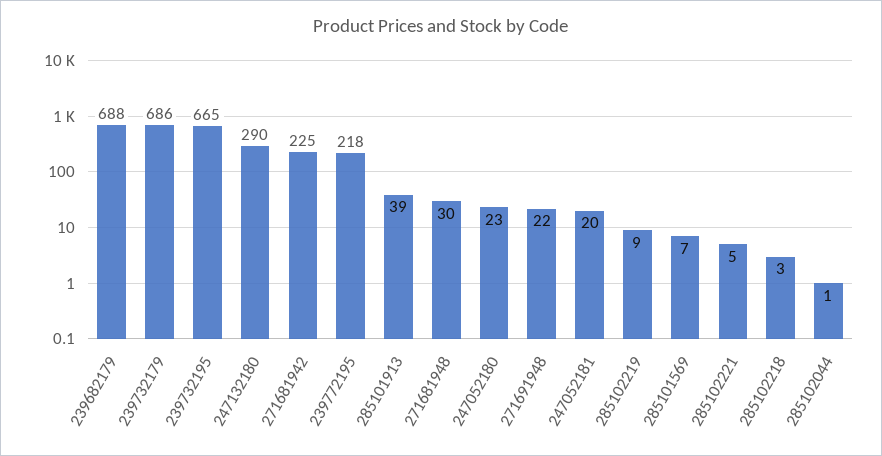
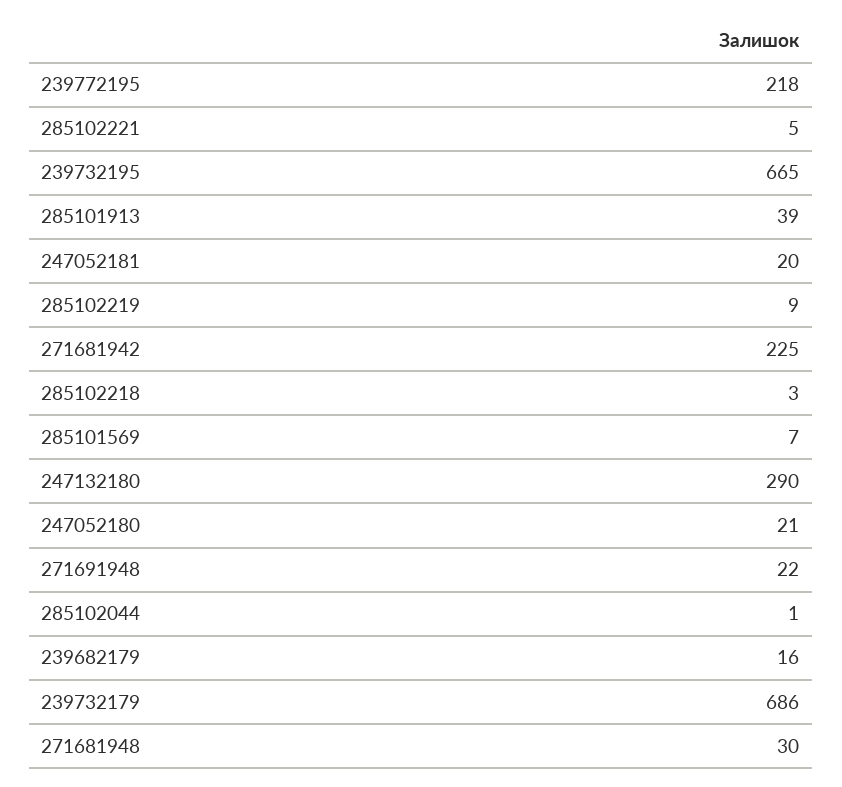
239682179: 688 -> 16
247052180: 23 -> 21

